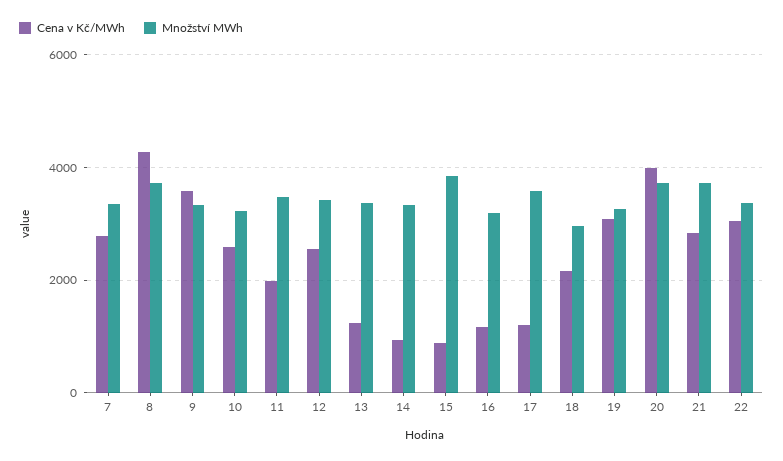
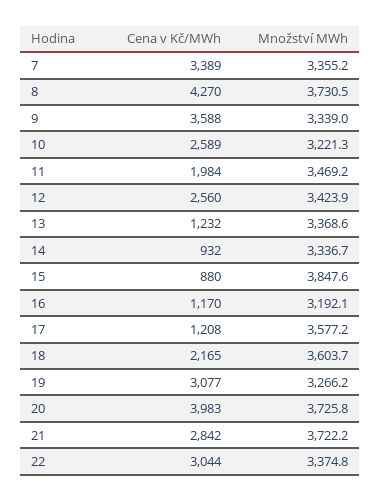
Cena v Kč/MWh, 7: 2800 -> 3389
Množství MWh, 18: 3000 -> 3603.7

